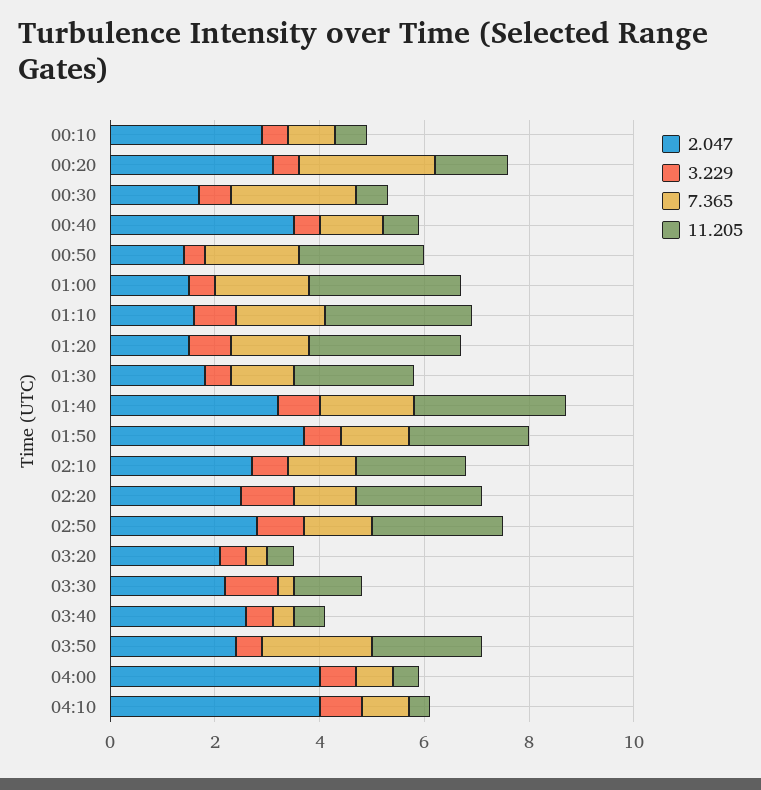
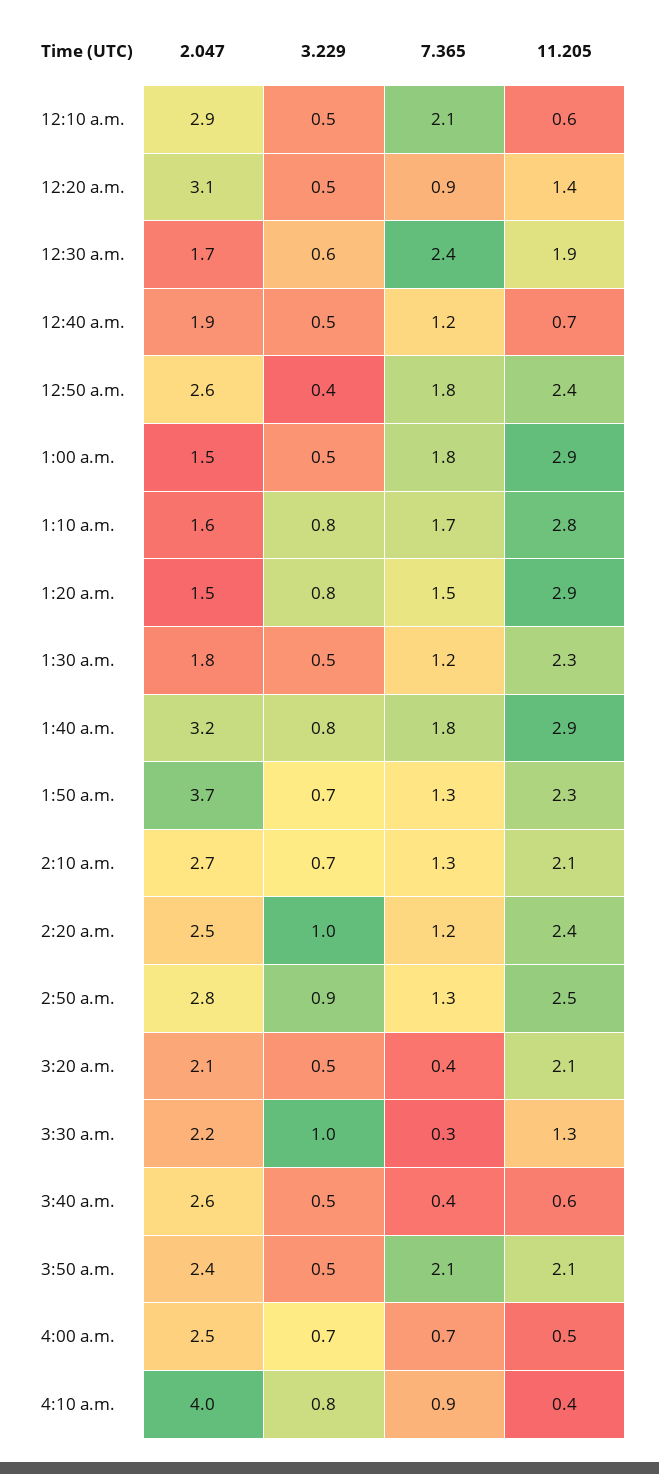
7.365, 00:10: 1 -> 2.1
7.365, 00:20: 2.5 -> 0.9
11.205, 00:30: 0.5 -> 1.9
2.047, 00:40: 3.5 -> 1.9
2.047, 00:50: 1.5 -> 2.6
11.205, 03:20: 0.5 -> 2.1
2.047, 04:00: 4 -> 2.5

